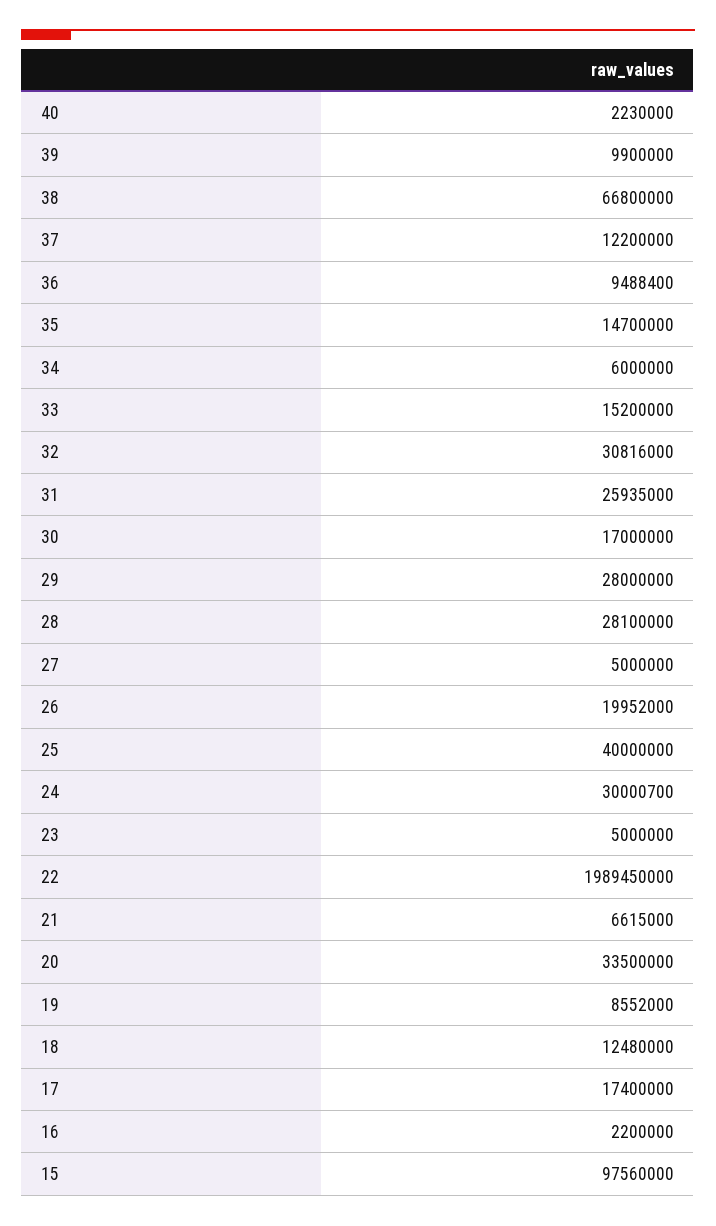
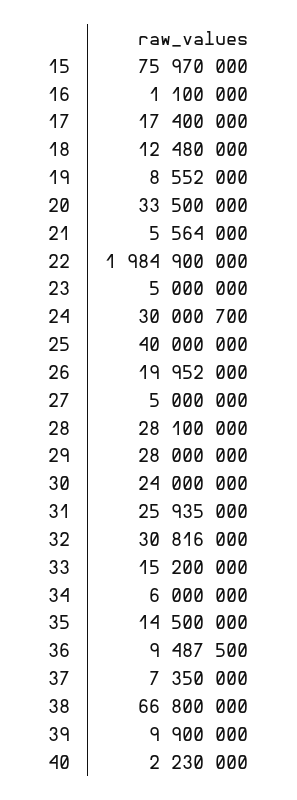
37: 12200000 -> 7350000
36: 9488400 -> 9487500
35: 14700000 -> 14500000
30: 17000000 -> 24000000
22: 1989450000 -> 1984900000
21: 6615000 -> 5564000
16: 2200000 -> 1100000
15: 97560000 -> 75970000

